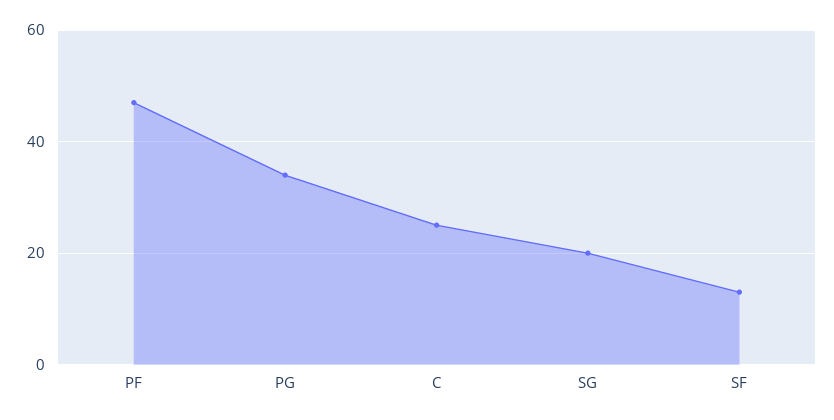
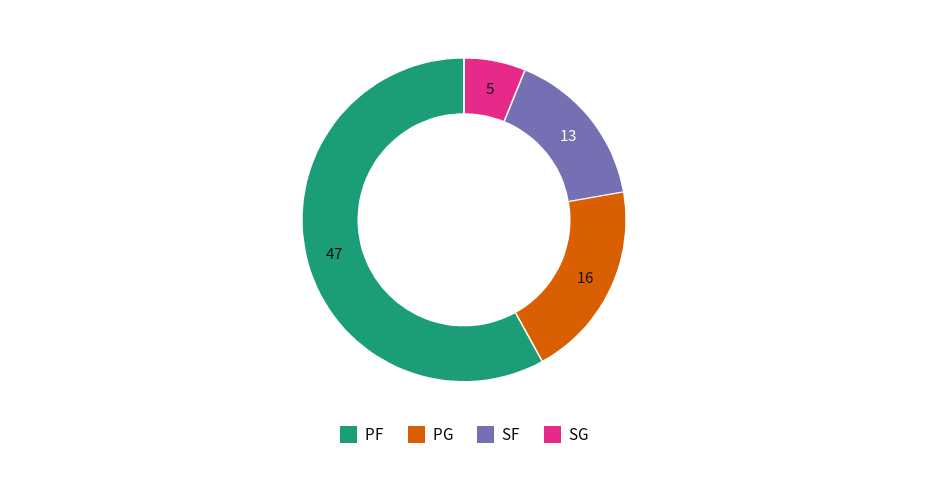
PG: 35 -> 16
C: 25 -> none
SG: 20 -> 5

